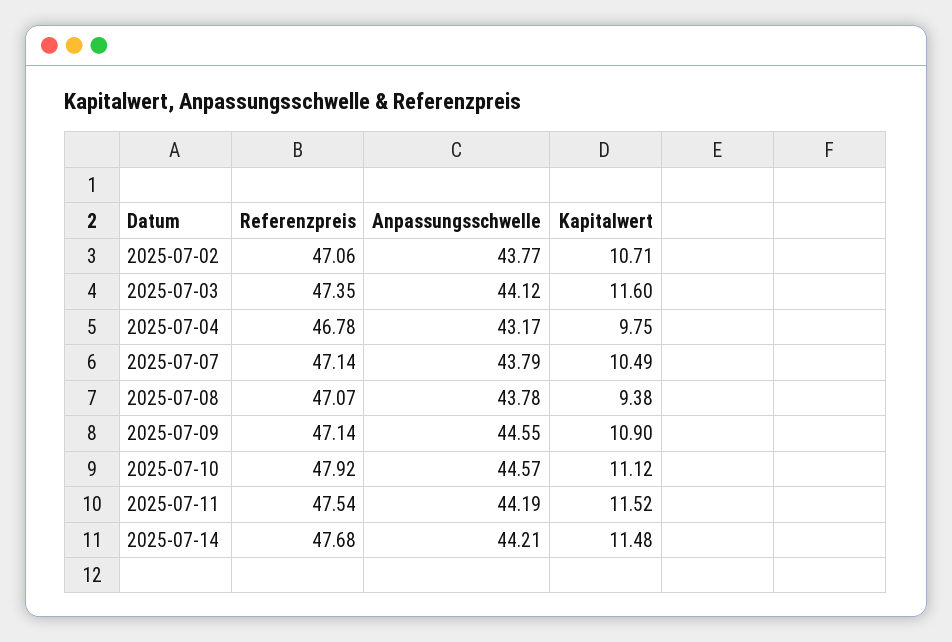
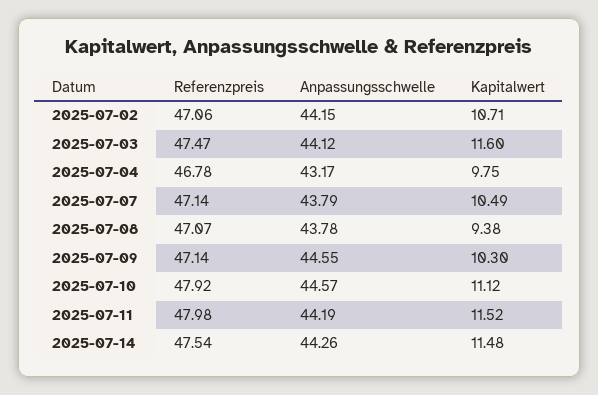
Anpassungsschwelle, 2025-07-02: 43.77 -> 44.15
Referenzpreis, 2025-07-03: 47.35 -> 47.47
Kapitalwert, 2025-07-09: 10.9 -> 10.3
Referenzpreis, 2025-07-11: 47.54 -> 47.98
Referenzpreis, 2025-07-14: 47.68 -> 47.54
Anpassungsschwelle, 2025-07-14: 44.21 -> 44.26

